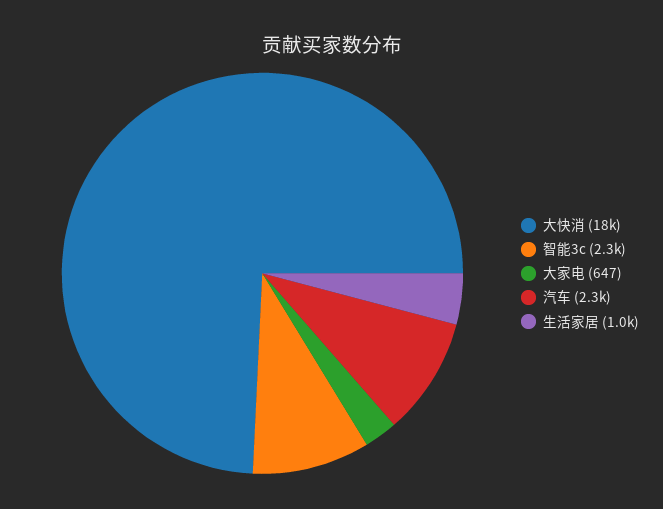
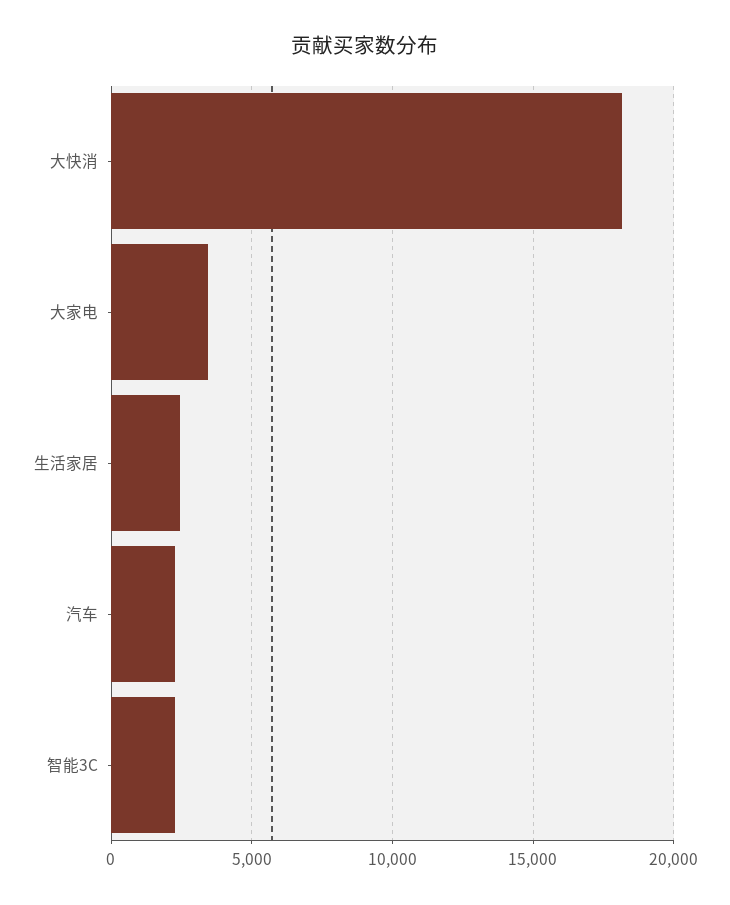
大家电: 647 -> 3500
生活家居: 1000 -> 2500

